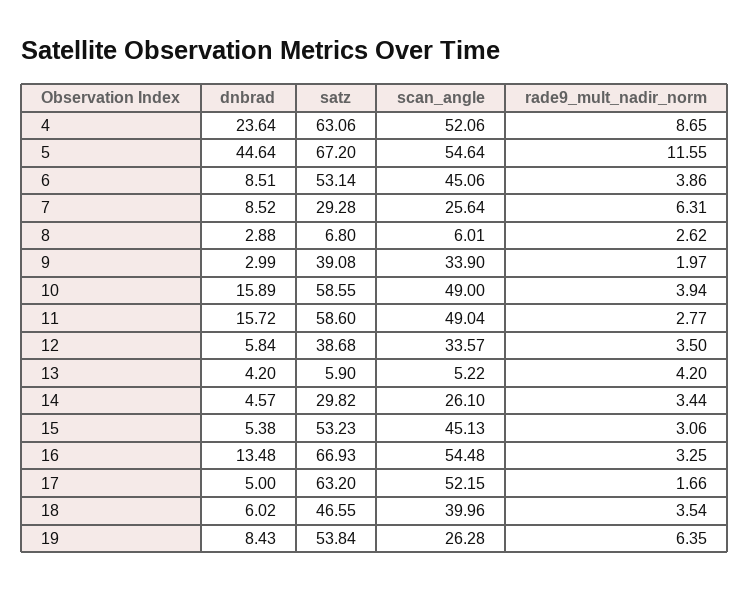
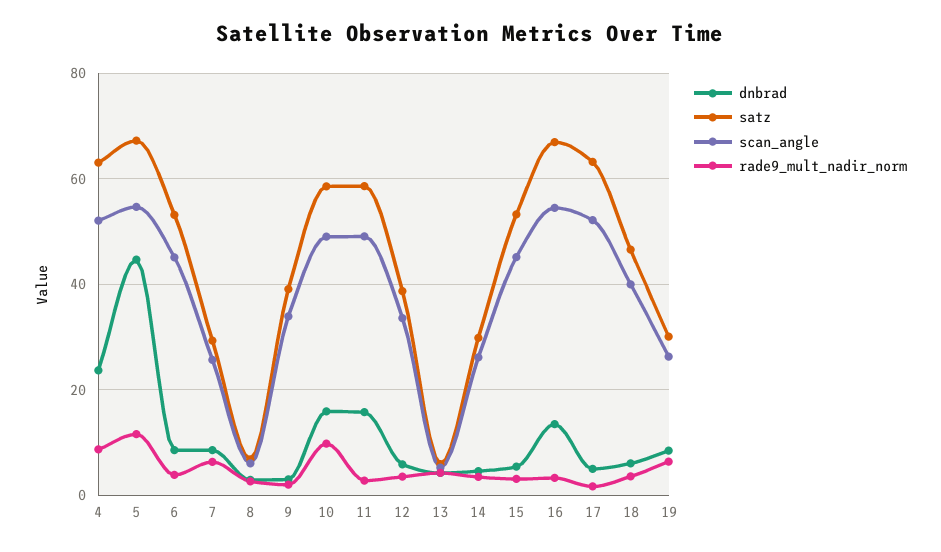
rade9_mult_nadir_norm, 10: 3.94 -> 10
satz, 19: 53.84 -> 30

